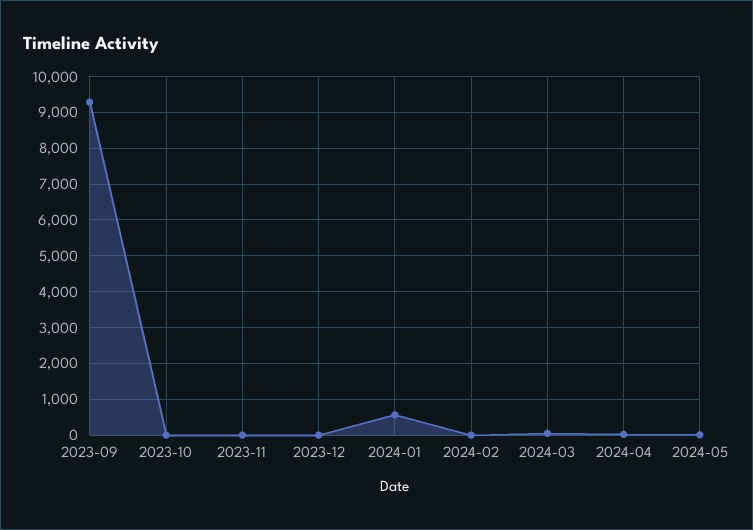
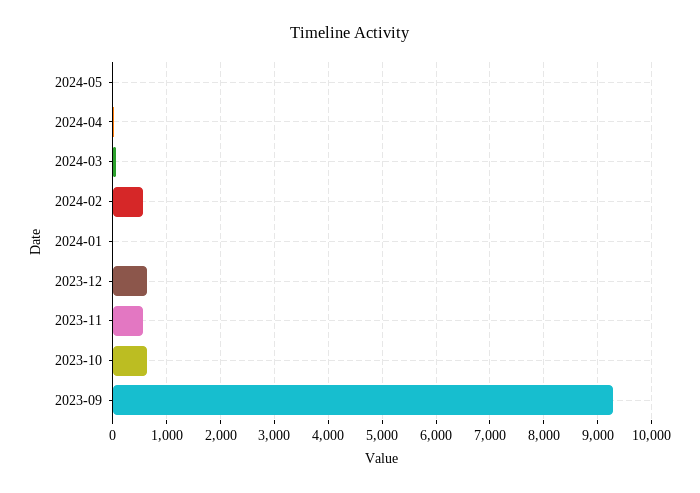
2023-10: 0 -> 600
2023-11: 0 -> 600
2023-12: 0 -> 600
2024-01: 600 -> 0
2024-02: 0 -> 600

